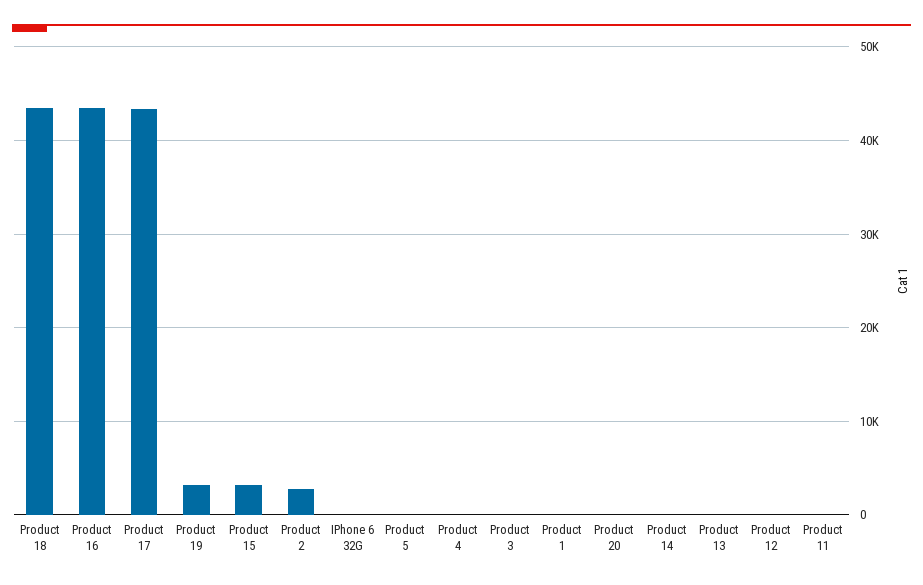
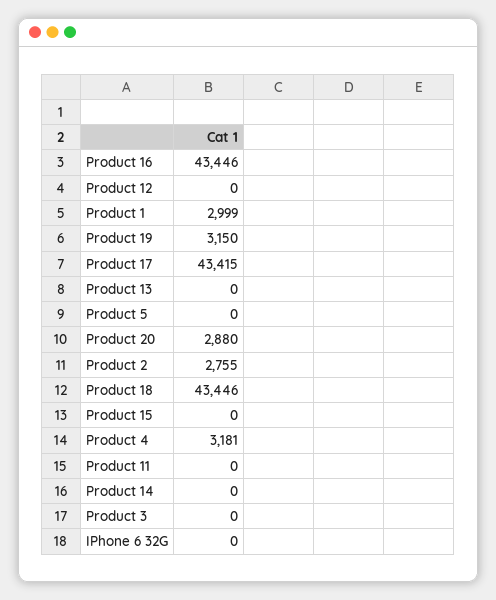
Product 15: 3000 -> 0
Product 4: 0 -> 3181
Product 1: 0 -> 2999
Product 20: 0 -> 2880

